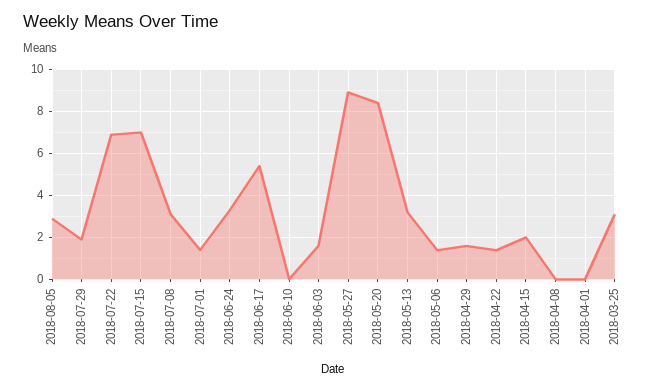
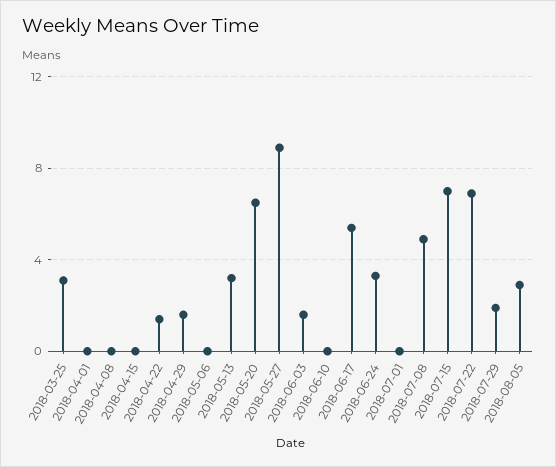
2018-07-08: 3 -> 5
2018-07-01: 1.5 -> 0
2018-05-20: 8.5 -> 6.5
2018-05-06: 1.5 -> 0
2018-04-15: 2 -> 0

